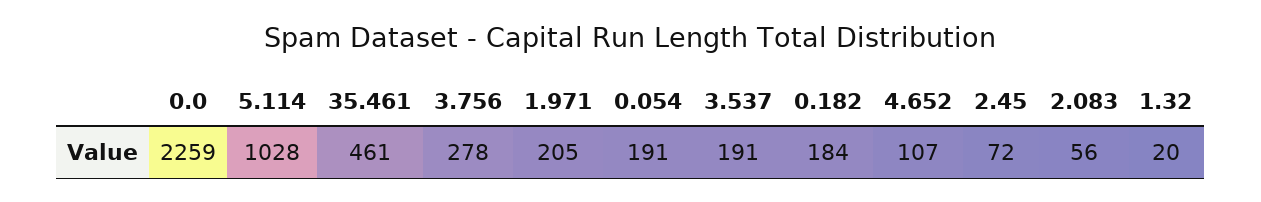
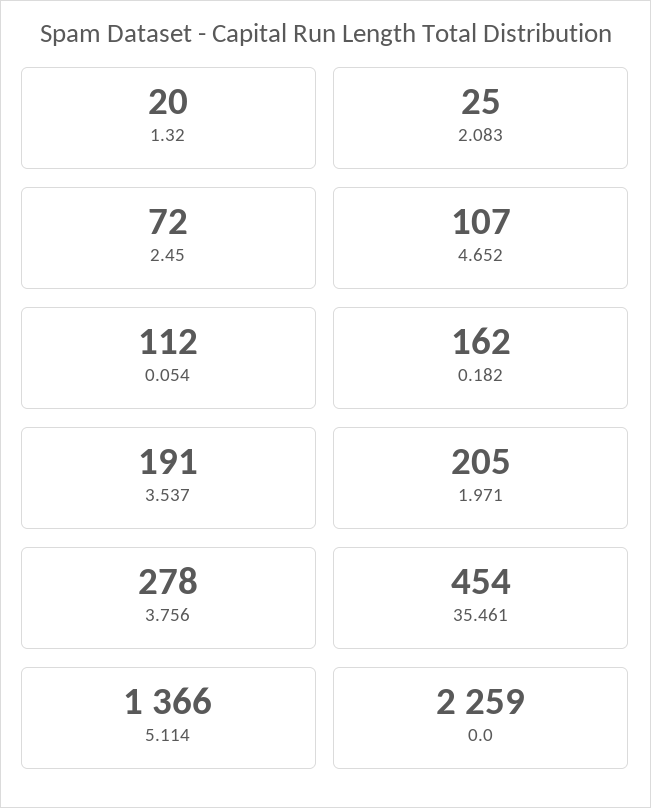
5.114: 1028 -> 1366
35.461: 461 -> 454
0.054: 191 -> 112
0.182: 184 -> 162
2.083: 56 -> 25

